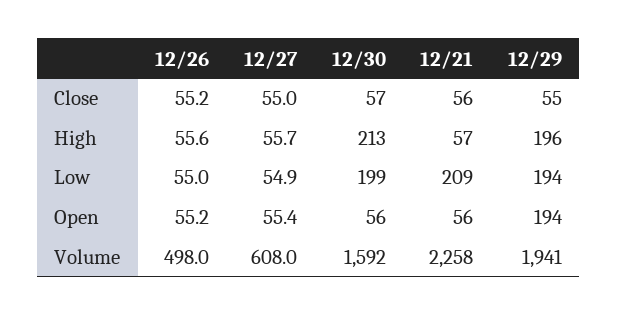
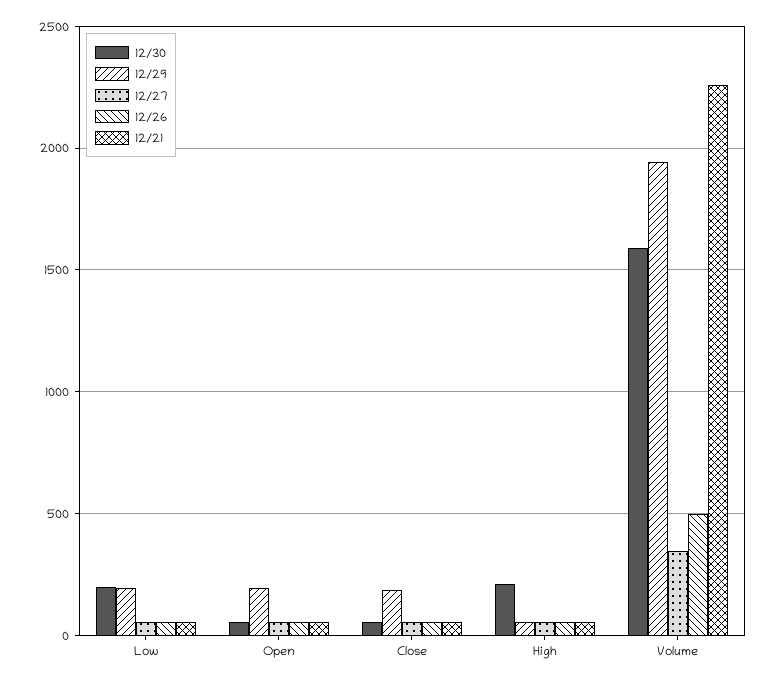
12/29, Close: 55 -> 200
12/29, High: 196 -> 50
12/21, Low: 209 -> 50
12/27, Volume: 608 -> 350

